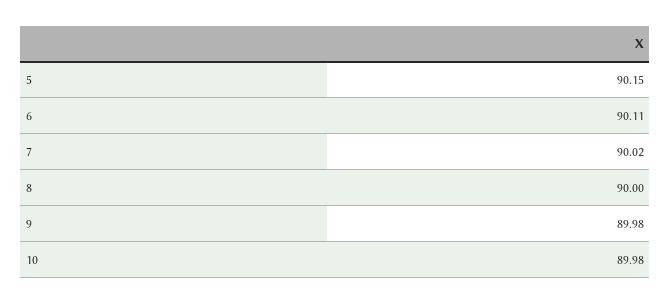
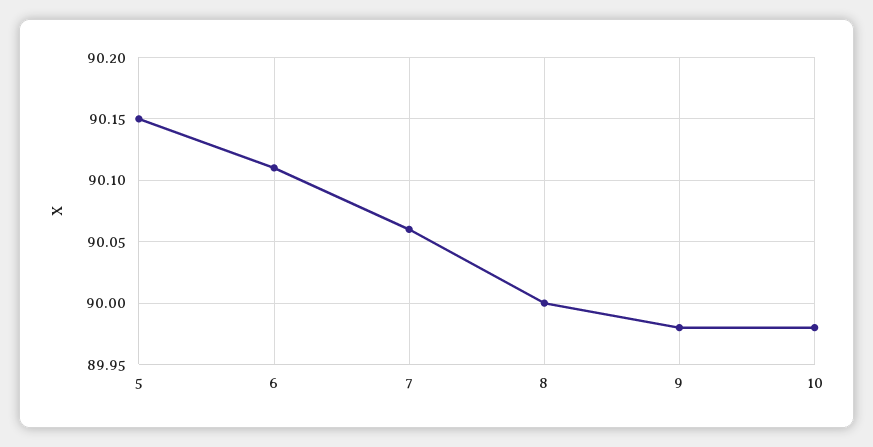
7: 90.02 -> 90.06

